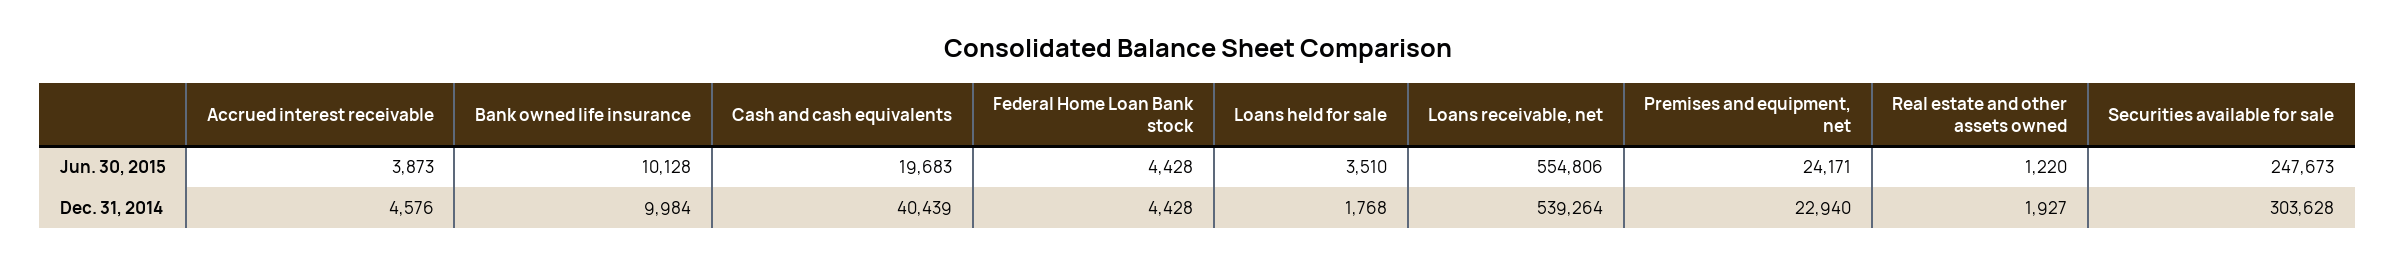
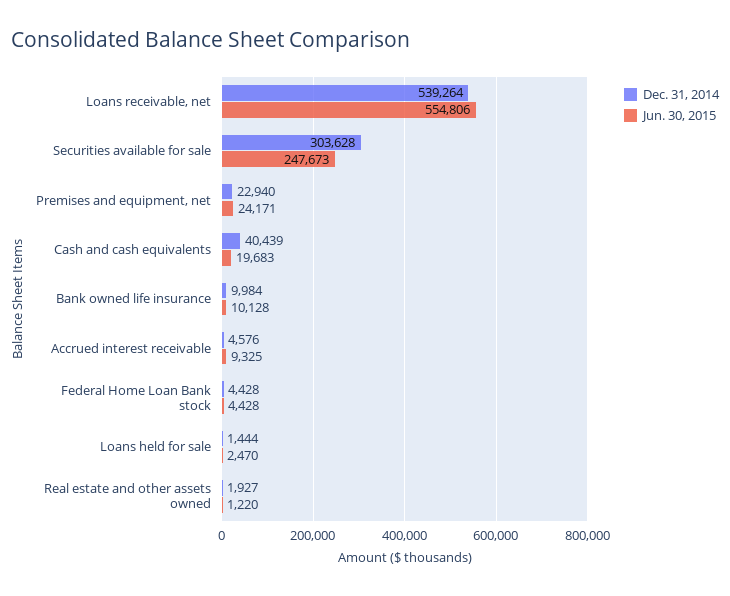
Jun. 30, 2015, Accrued interest receivable: 3873 -> 9325
Jun. 30, 2015, Loans held for sale: 3510 -> 2470
Dec. 31, 2014, Loans held for sale: 1768 -> 1444

